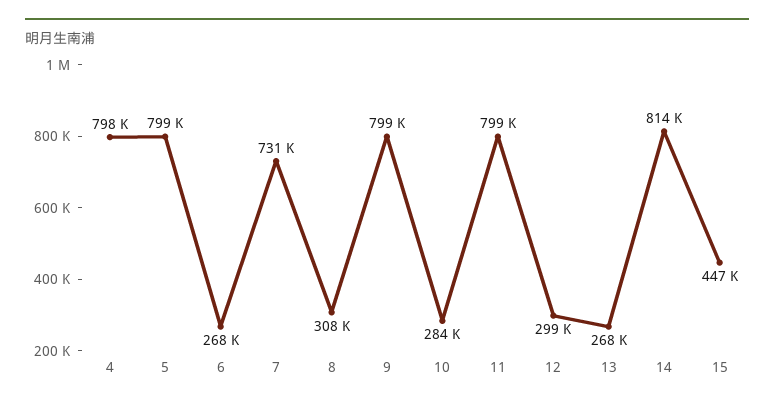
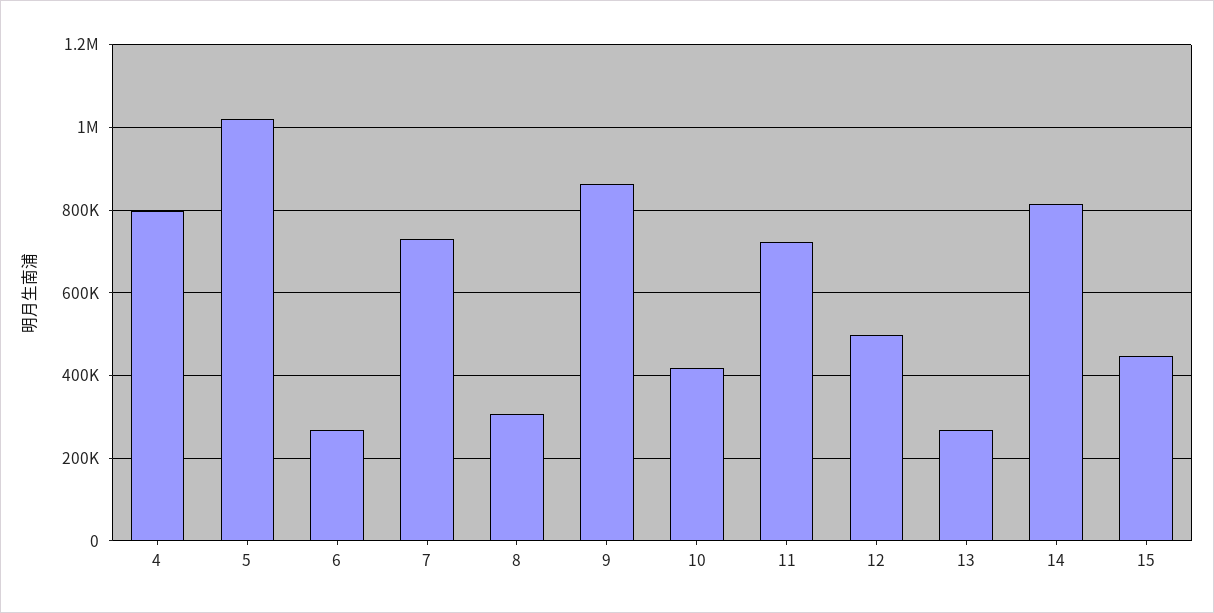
5: 799000 -> 1020000
9: 799000 -> 860000
10: 284000 -> 420000
11: 799000 -> 720000
12: 299000 -> 500000

